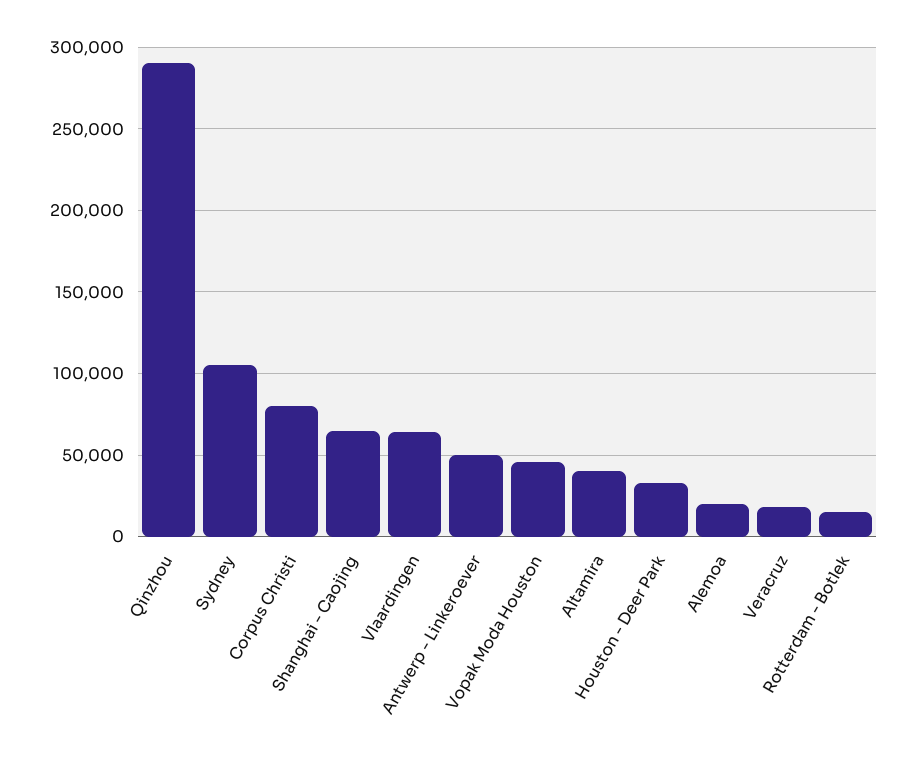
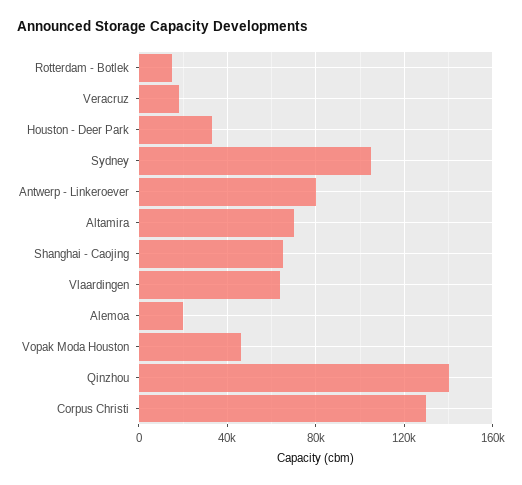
Qinzhou: 290000 -> 140000
Corpus Christi: 80000 -> 130000
Antwerp - Linkeroever: 50000 -> 80000
Altamira: 40000 -> 70000

